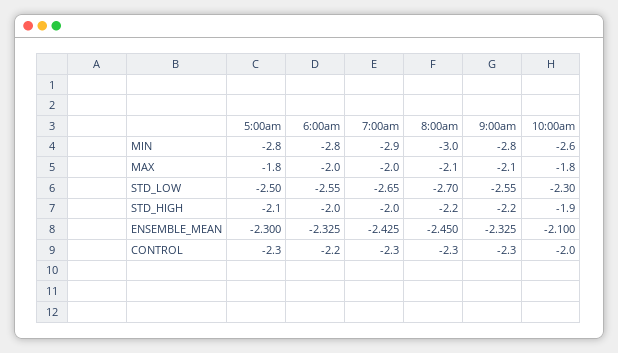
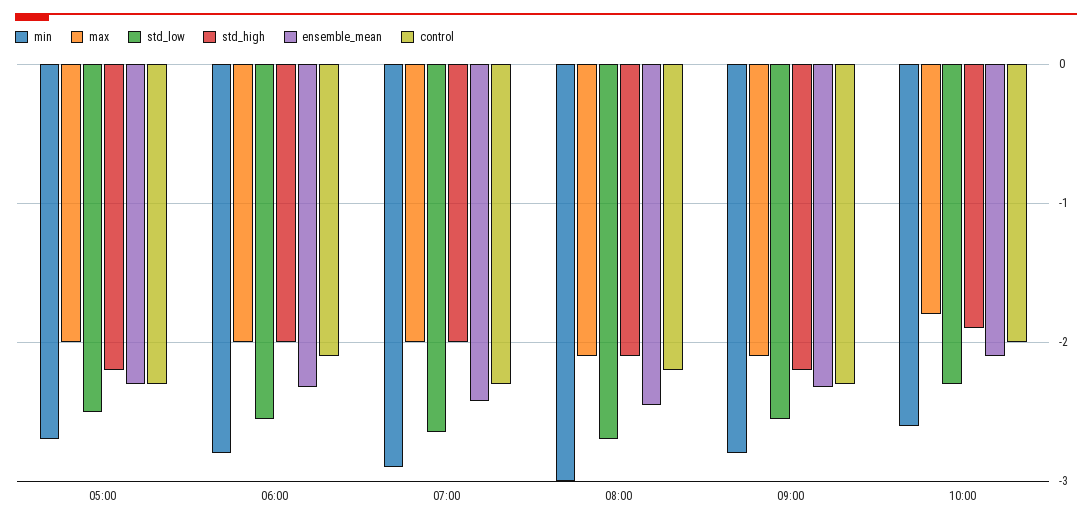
MIN, 5:00am: -2.8 -> -2.7
MAX, 5:00am: -1.8 -> -2
STD_HIGH, 5:00am: -2.1 -> -2.2
STD_HIGH, 8:00am: -2.2 -> -2.1
CONTROL, 6:00am: -2.2 -> -2.1
CONTROL, 8:00am: -2.3 -> -2.2

